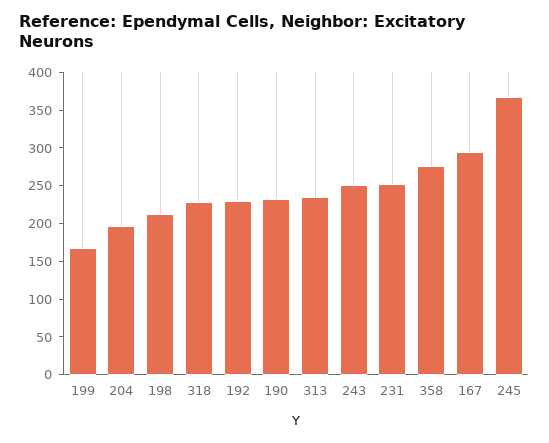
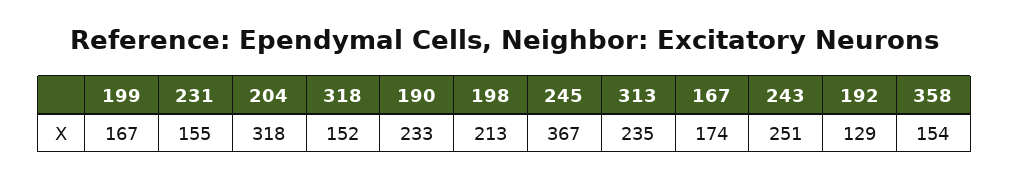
204: 200 -> 318
318: 225 -> 152
192: 225 -> 129
231: 250 -> 155
358: 275 -> 154
167: 300 -> 174

